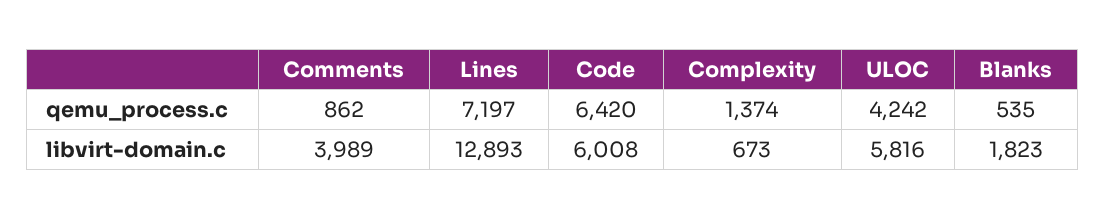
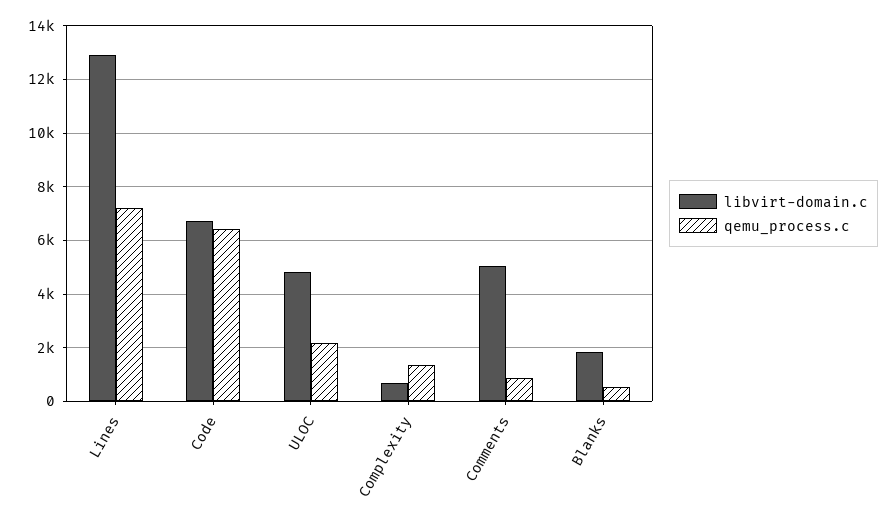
qemu_process.c, ULOC: 4242 -> 2250
libvirt-domain.c, Comments: 3989 -> 5000
libvirt-domain.c, Code: 6008 -> 6750
libvirt-domain.c, ULOC: 5816 -> 4750

